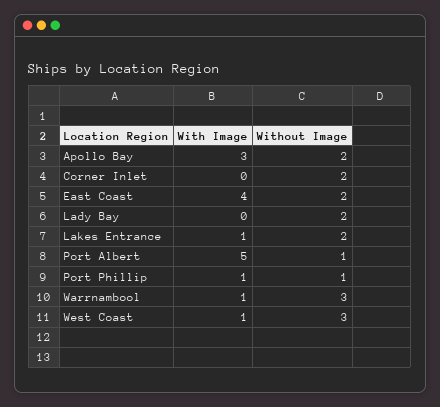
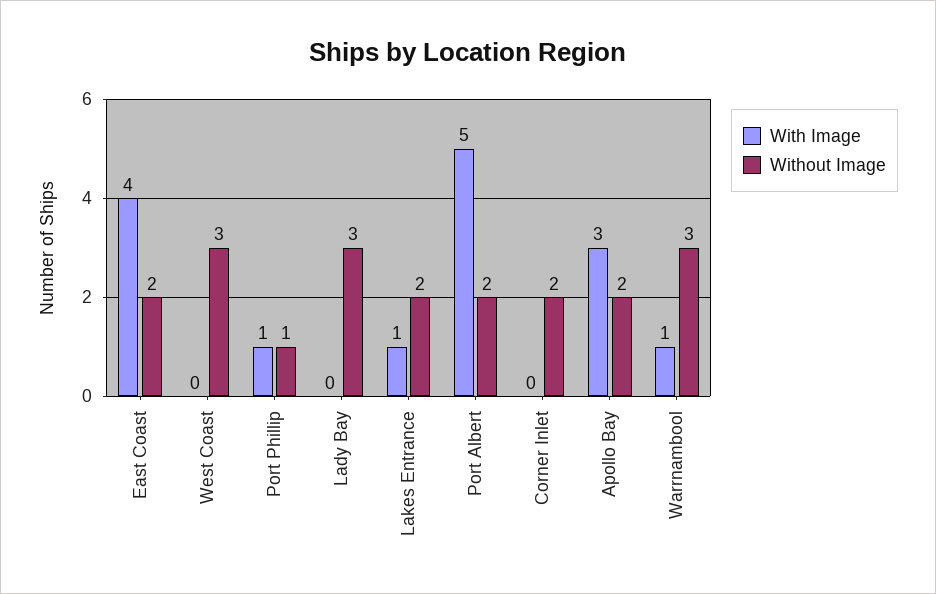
Without Image, Lady Bay: 2 -> 3
Without Image, Port Albert: 1 -> 2
With Image, West Coast: 1 -> 0

